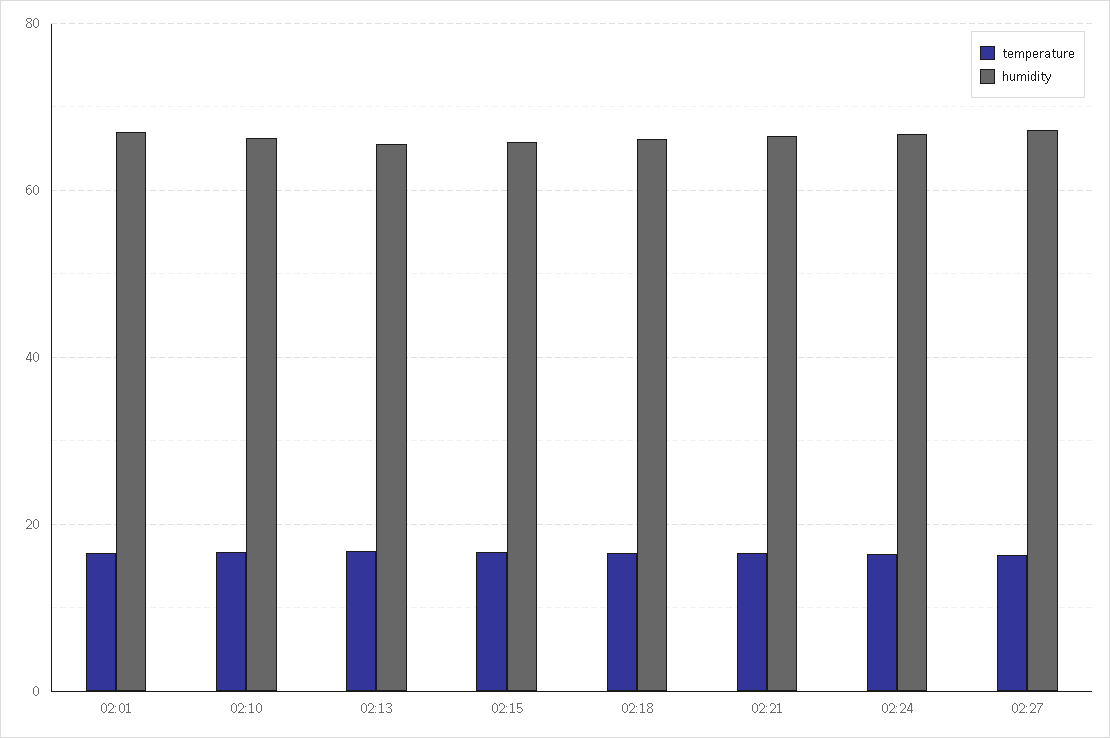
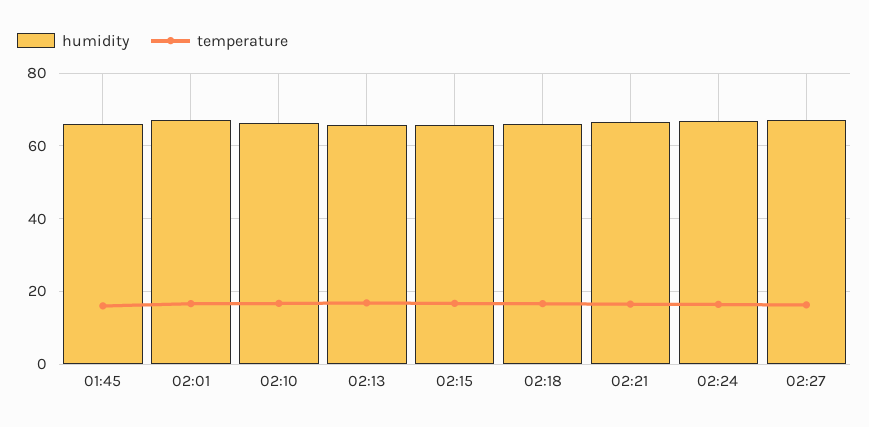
humidity, 01:45: none -> 66
temperature, 01:45: none -> 16

